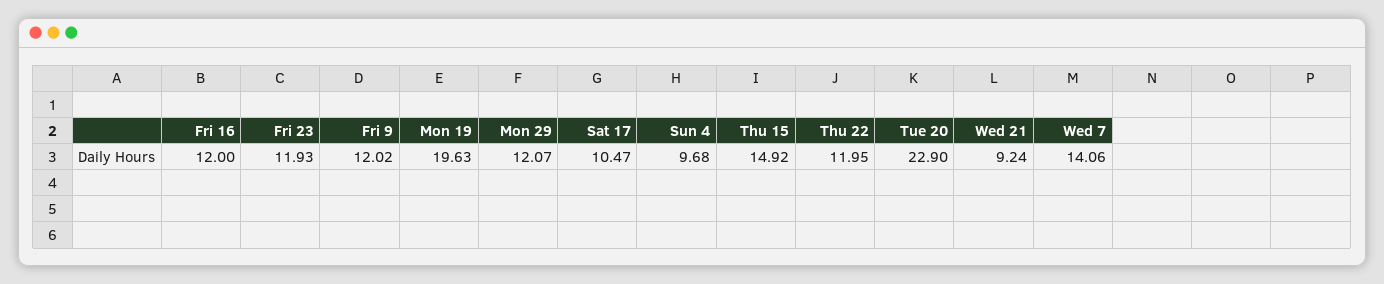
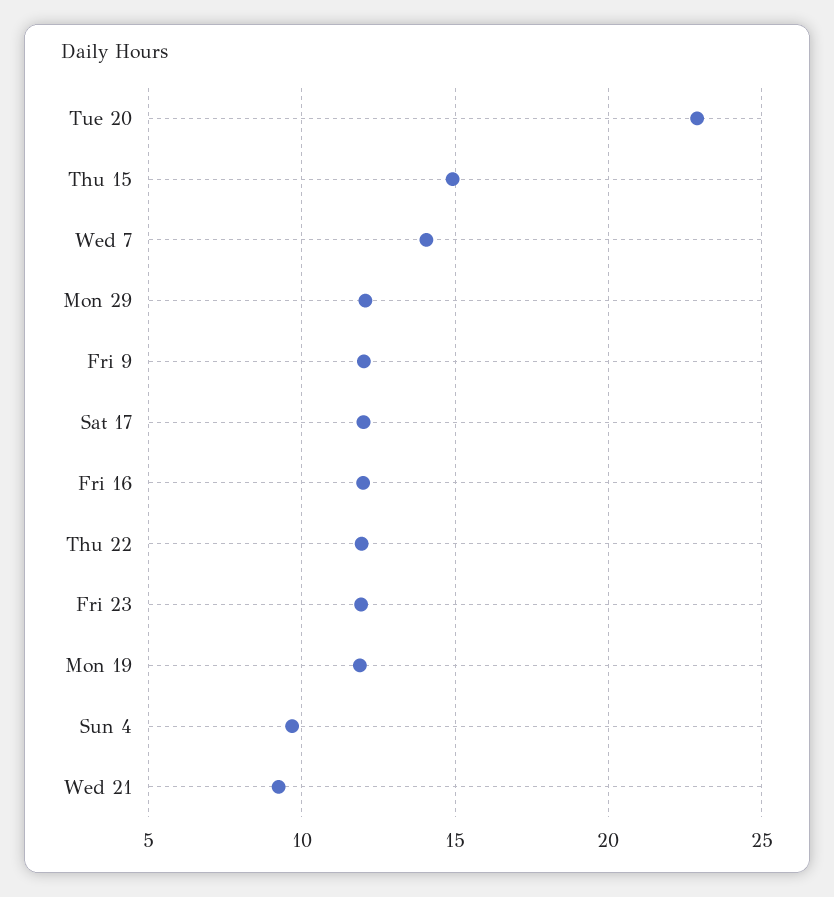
Mon 19: 19.63 -> 12
Sat 17: 10.47 -> 12

